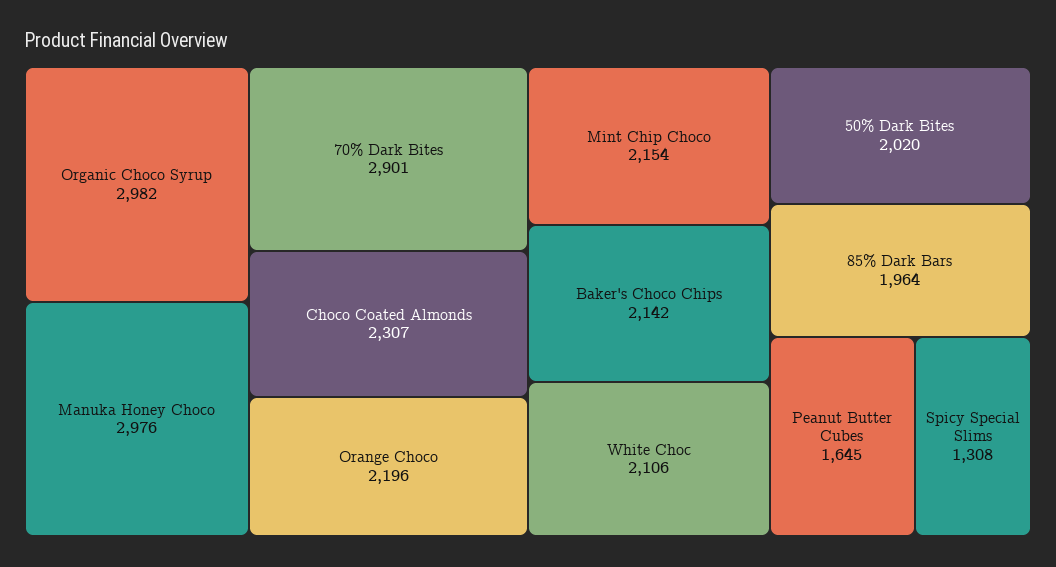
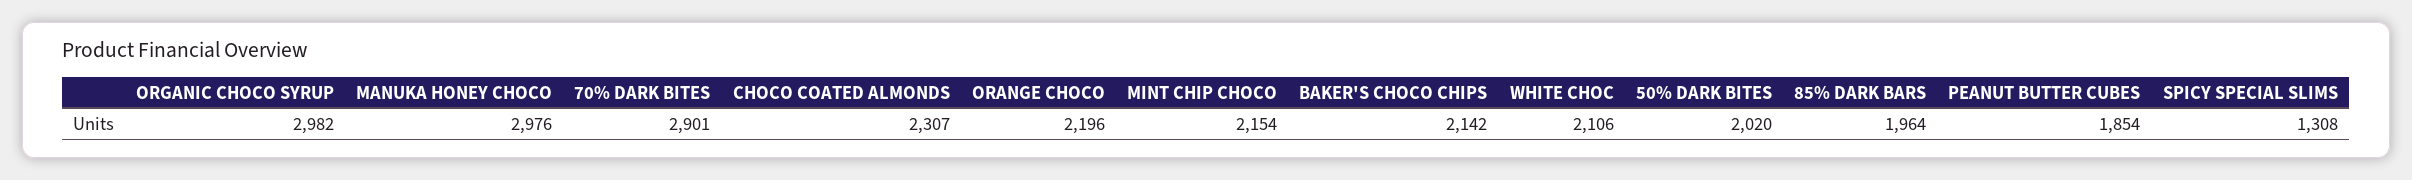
Peanut Butter Cubes: 1645 -> 1854

